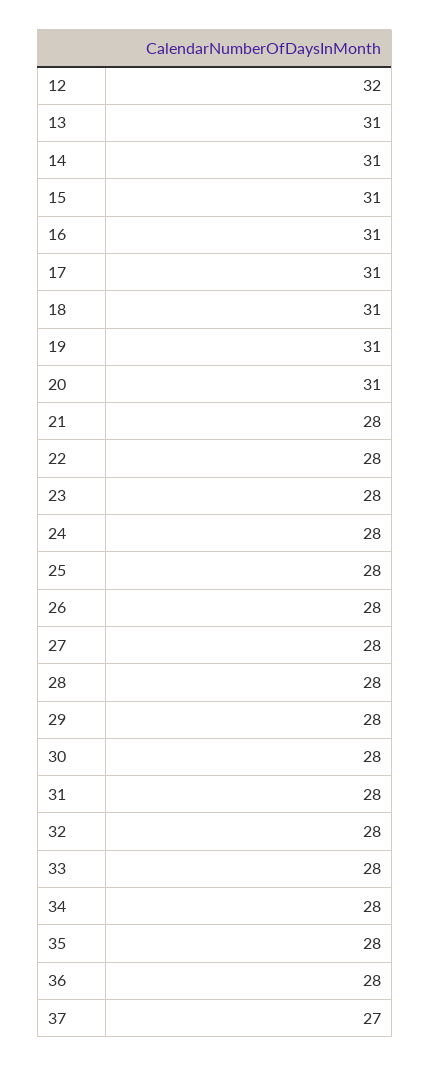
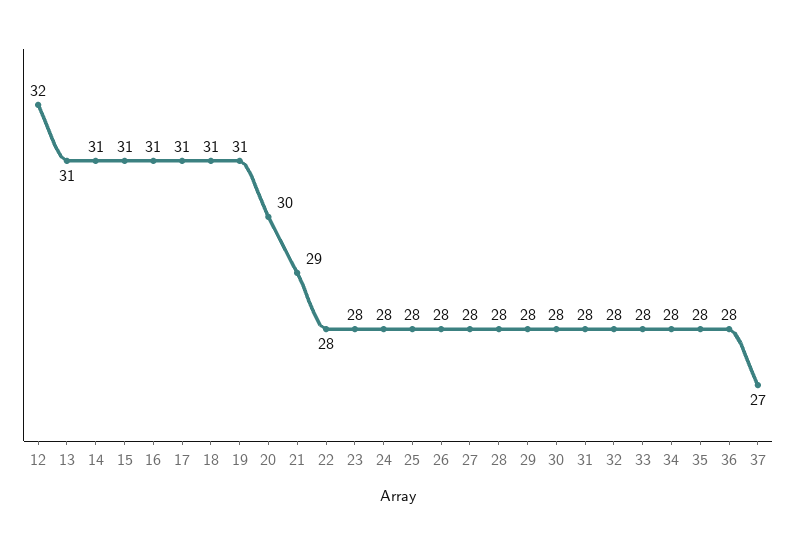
20: 31 -> 30
21: 28 -> 29

